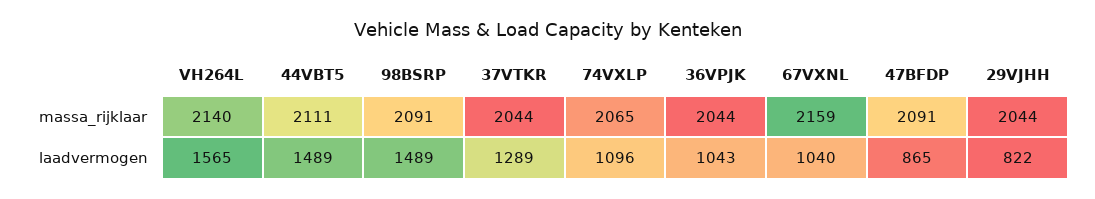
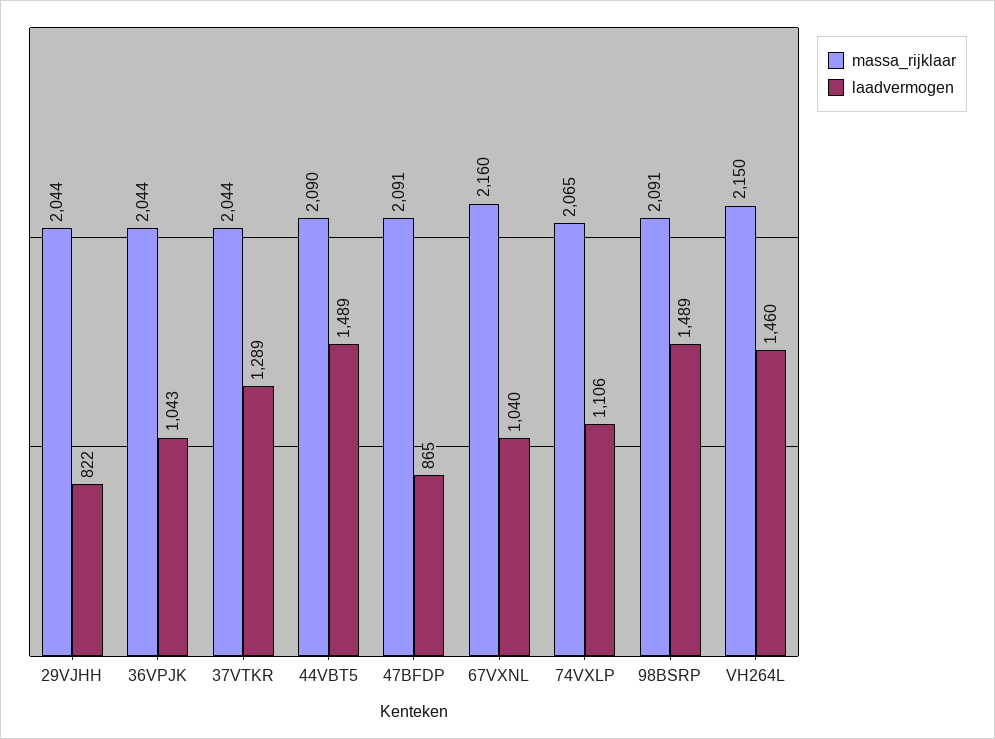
massa_rijklaar, VH264L: 2140 -> 2150
massa_rijklaar, 44VBT5: 2111 -> 2090
massa_rijklaar, 67VXNL: 2159 -> 2160
laadvermogen, VH264L: 1565 -> 1460
laadvermogen, 74VXLP: 1096 -> 1106

